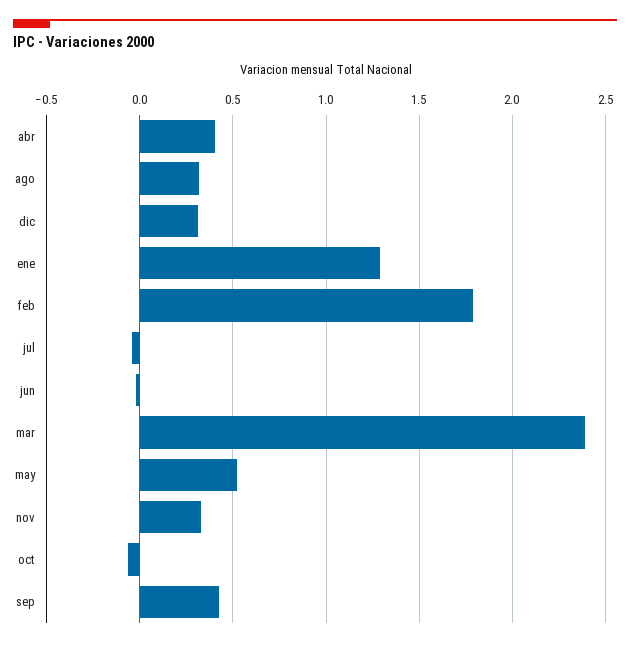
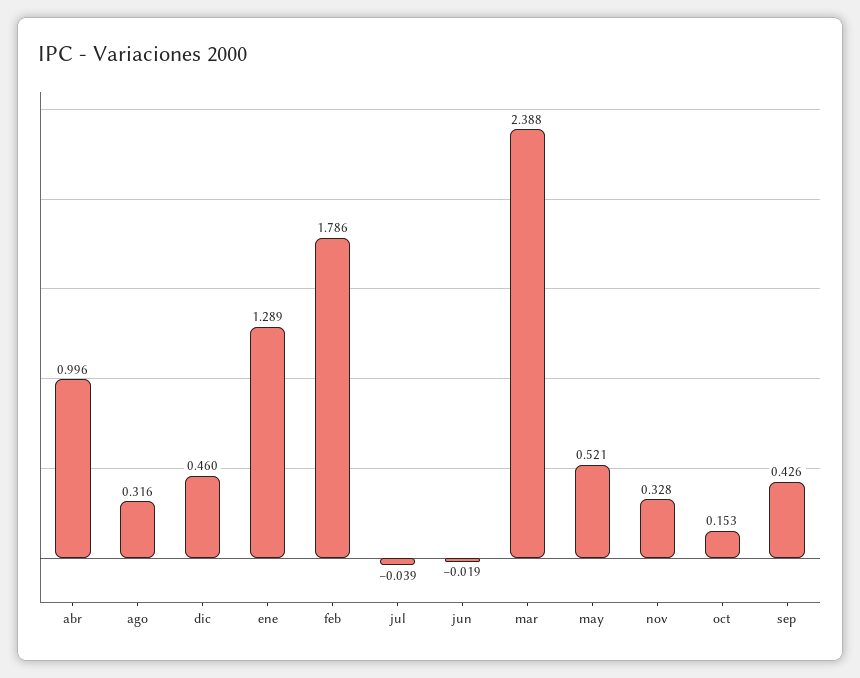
abr: 0.4 -> 0.996
dic: 0.3 -> 0.46
oct: -0.05 -> 0.153

